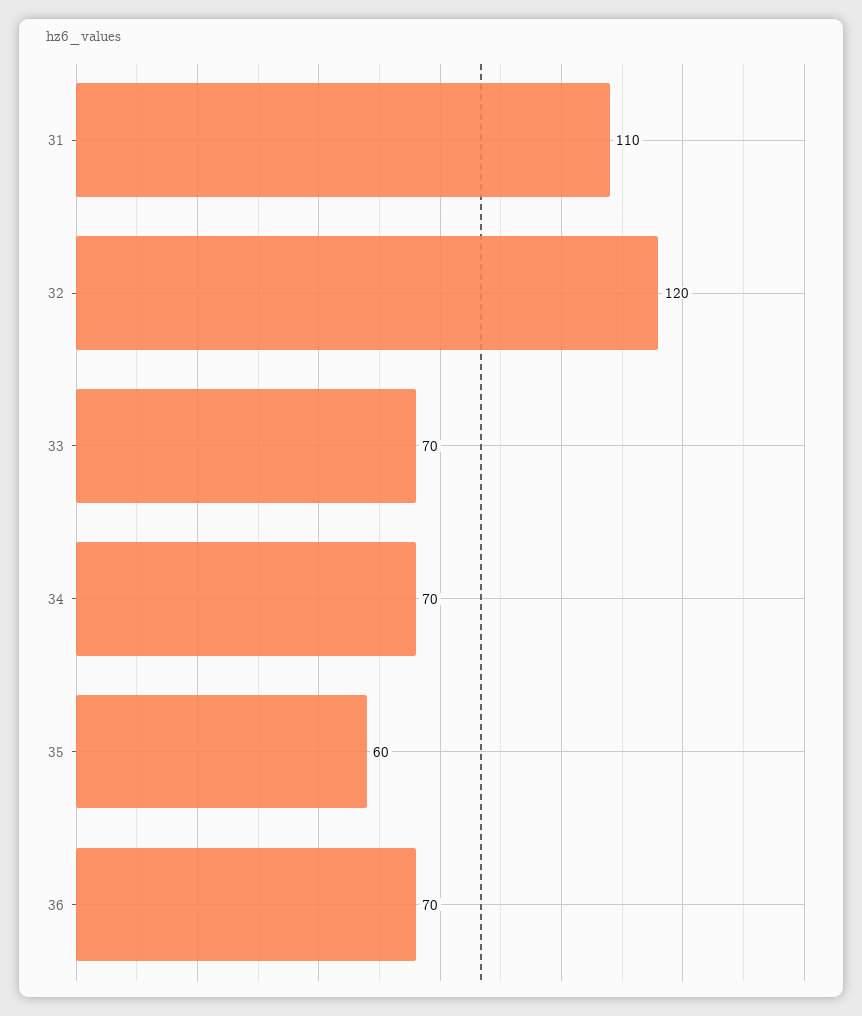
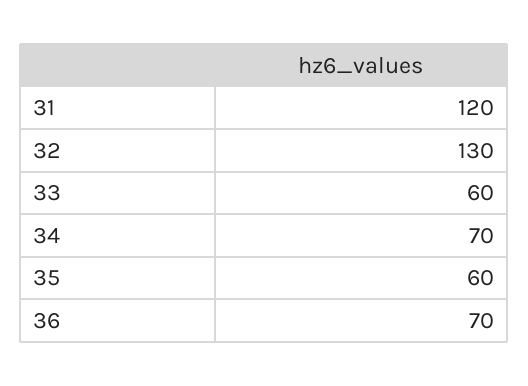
31: 110 -> 120
32: 120 -> 130
33: 70 -> 60

